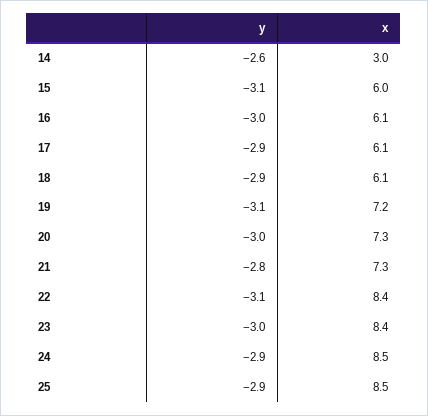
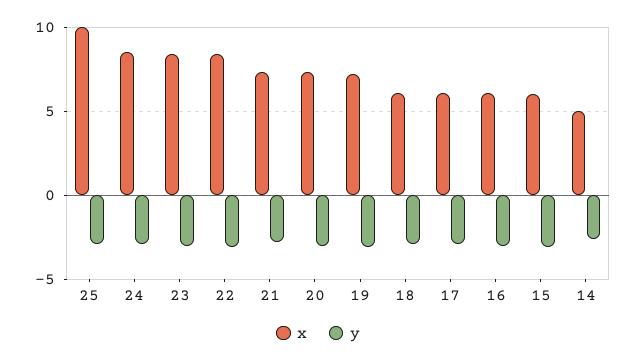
x, 14: 3 -> 5
x, 25: 8.5 -> 10

